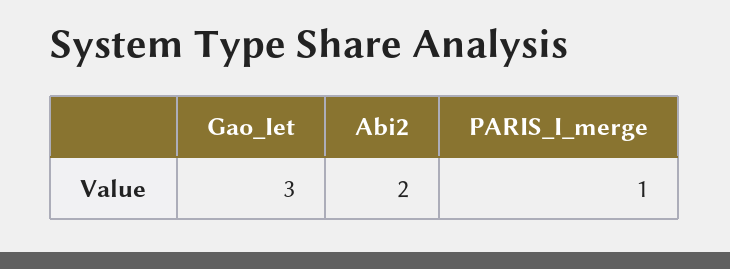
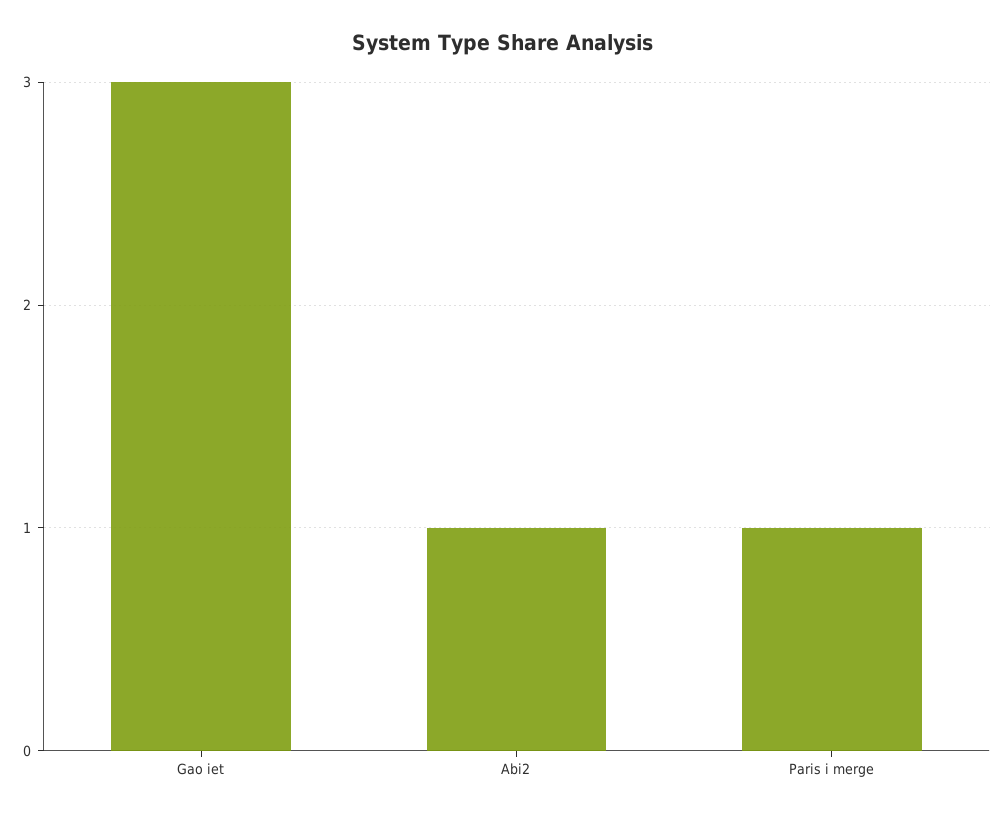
Abi2: 2 -> 1

